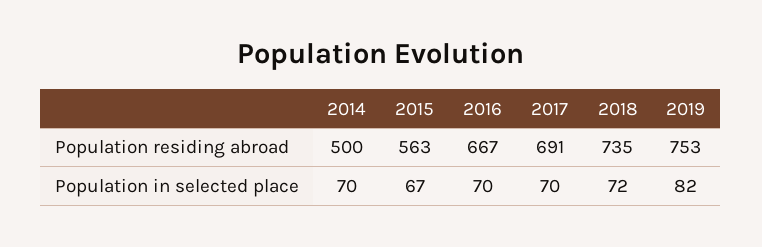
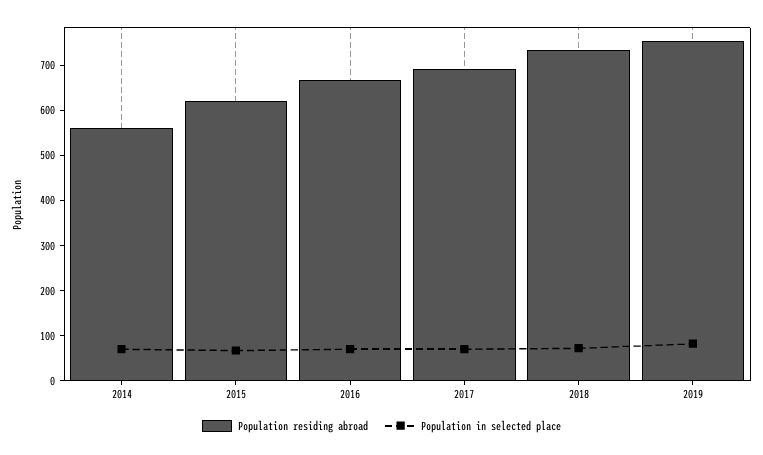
Population residing abroad, 2014: 500 -> 560
Population residing abroad, 2015: 563 -> 620

